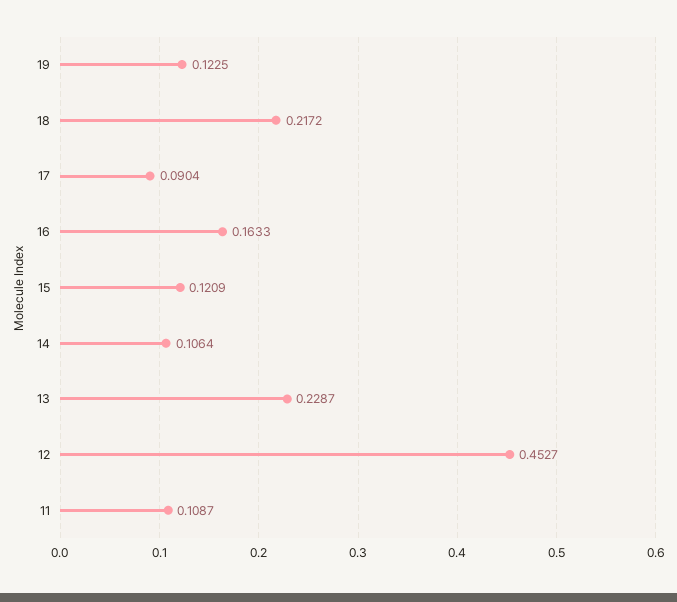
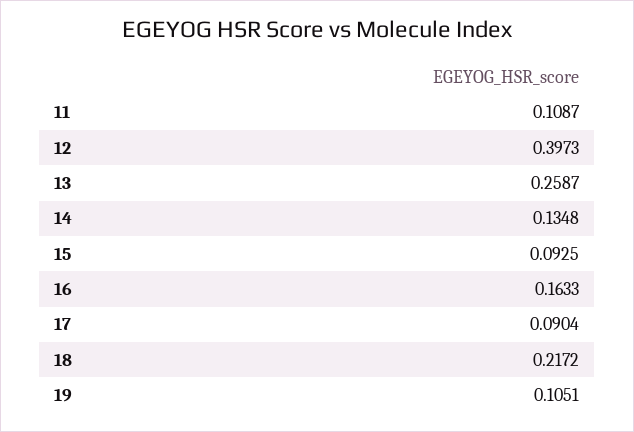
19: 0.1225 -> 0.1051
15: 0.1209 -> 0.0925
14: 0.1064 -> 0.1348
13: 0.2287 -> 0.2587
12: 0.4527 -> 0.3973

